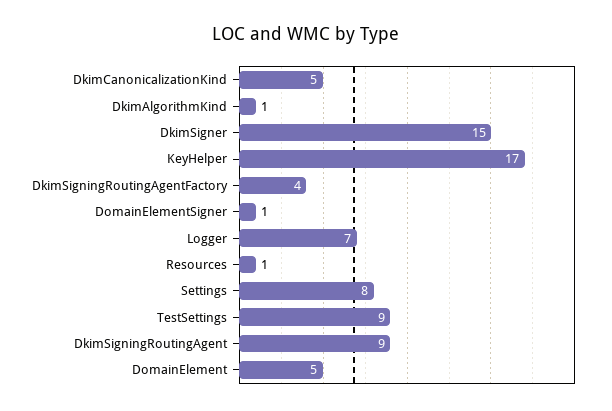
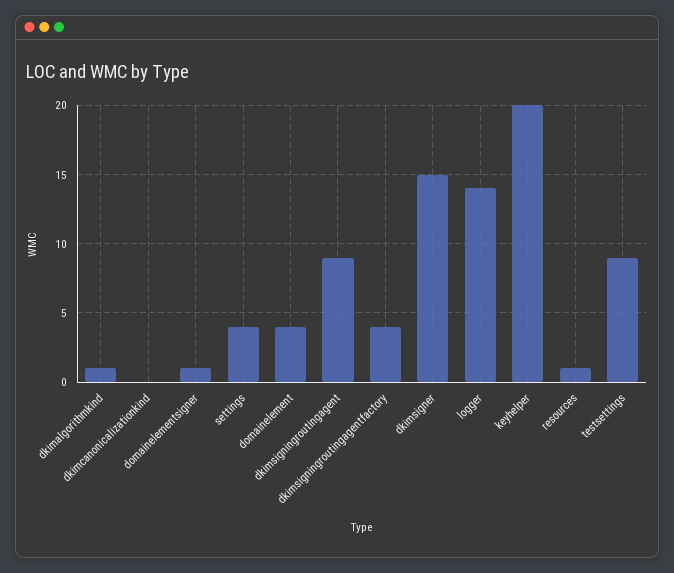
DkimCanonicalizationKind: 5 -> 0
KeyHelper: 17 -> 20
Logger: 7 -> 14
Settings: 8 -> 4
DomainElement: 5 -> 4

